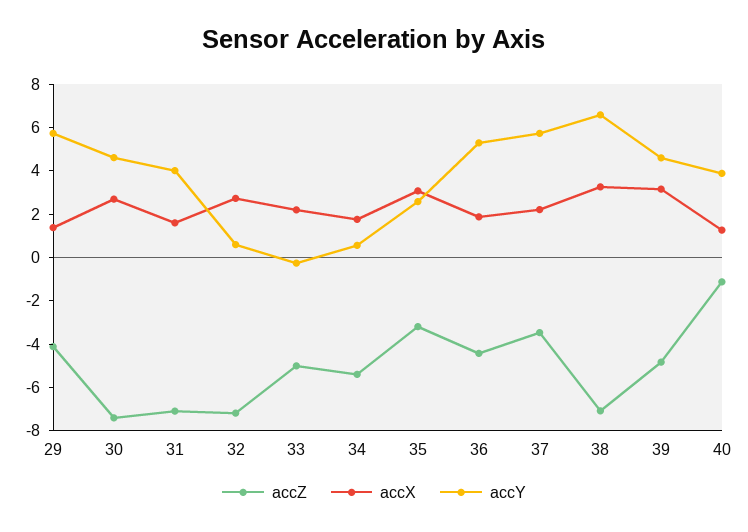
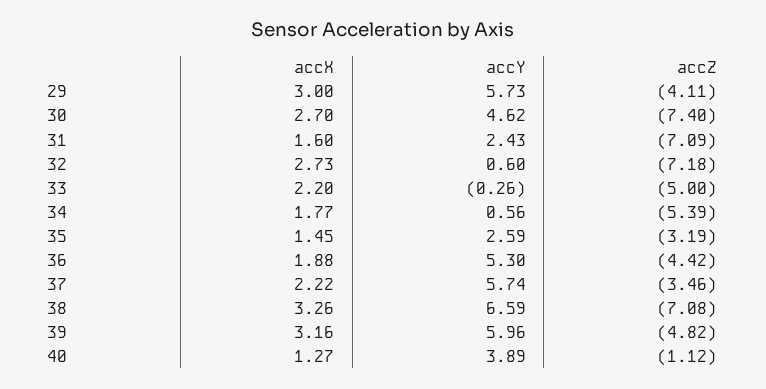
accX, 29: 1.5 -> 3
accY, 31: 4 -> 2.43
accX, 35: 3 -> 1.45
accY, 39: 4.5 -> 5.96

